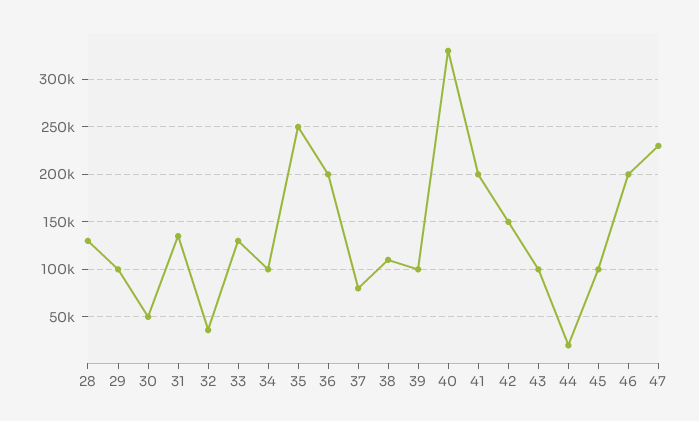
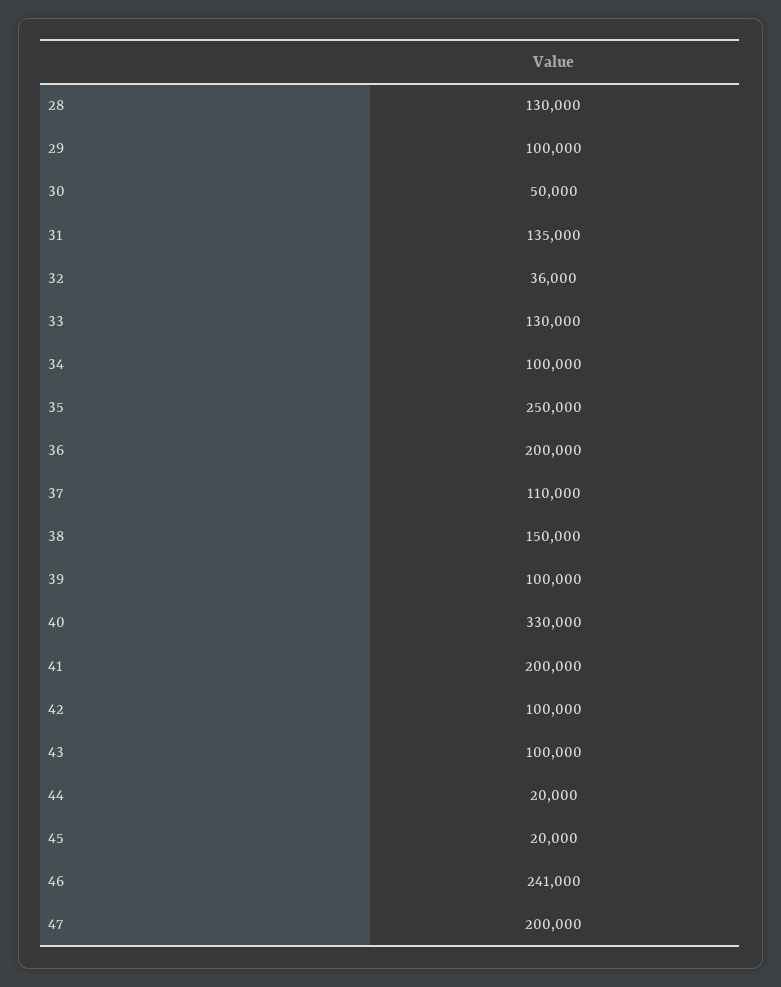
37: 80000 -> 110000
38: 110000 -> 150000
42: 150000 -> 100000
45: 100000 -> 20000
46: 200000 -> 241000
47: 230000 -> 200000

